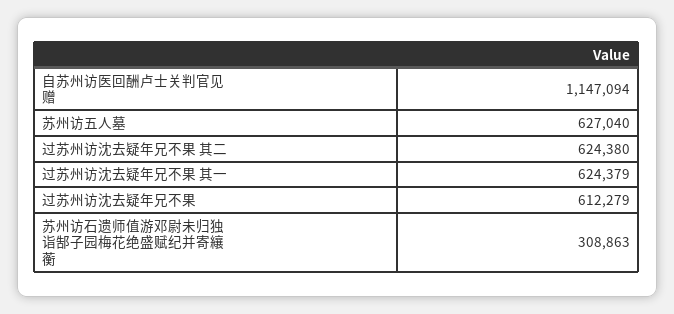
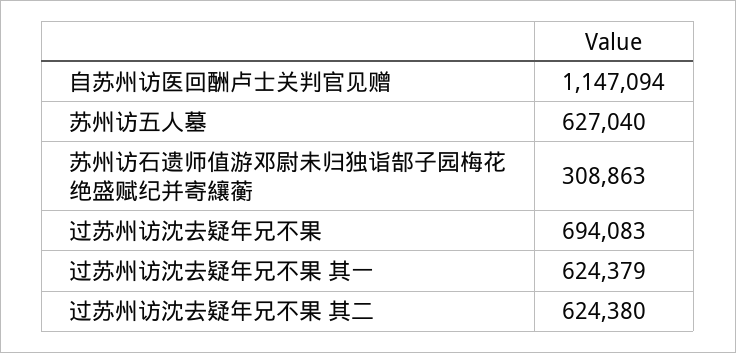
过苏州访沈去疑年兄不果: 612279 -> 694083

